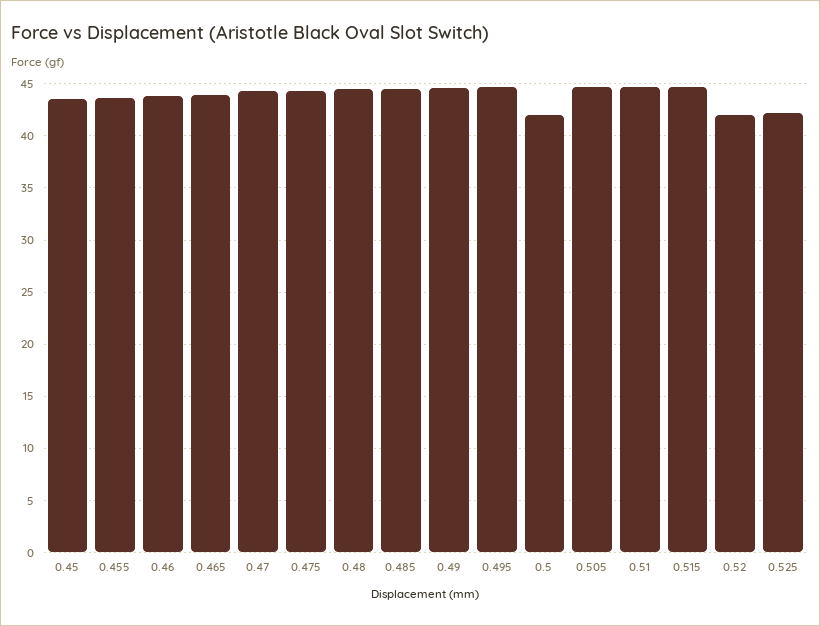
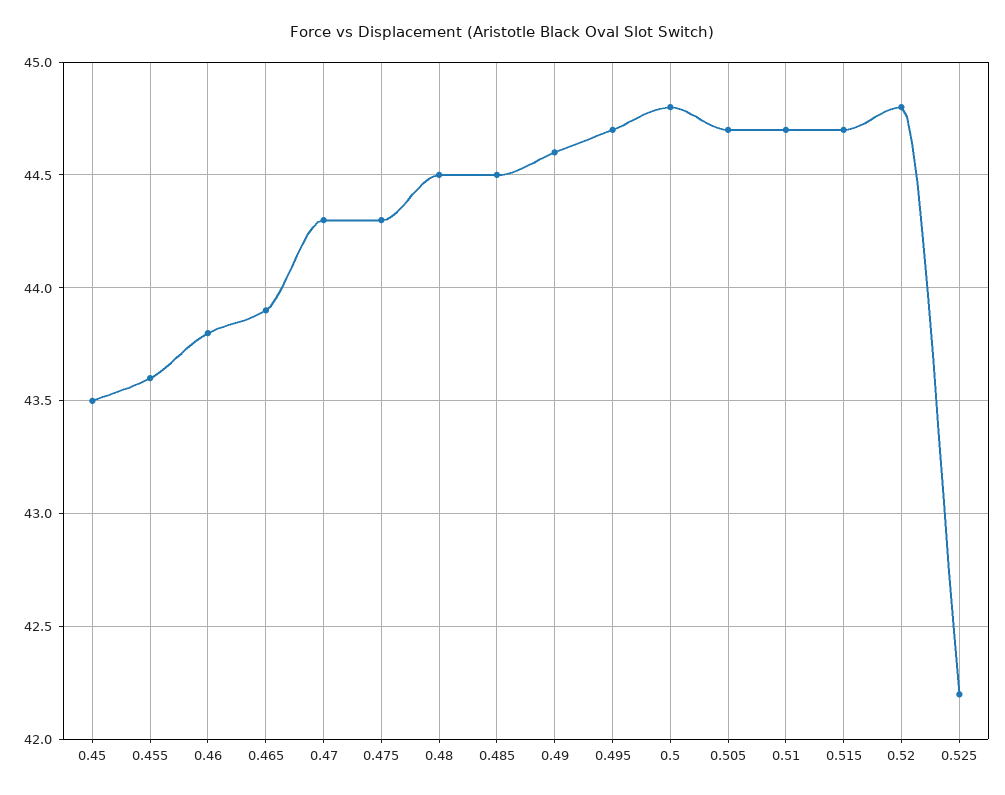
0.5: 42 -> 44.8
0.52: 42 -> 44.8

